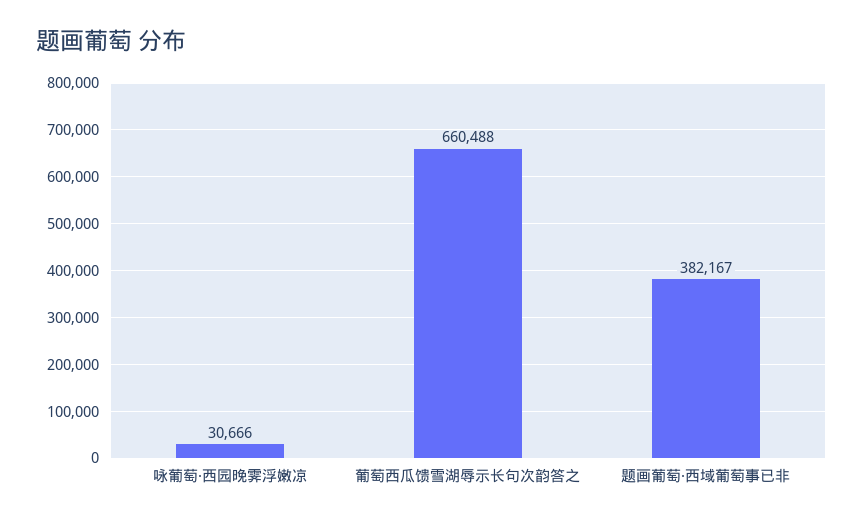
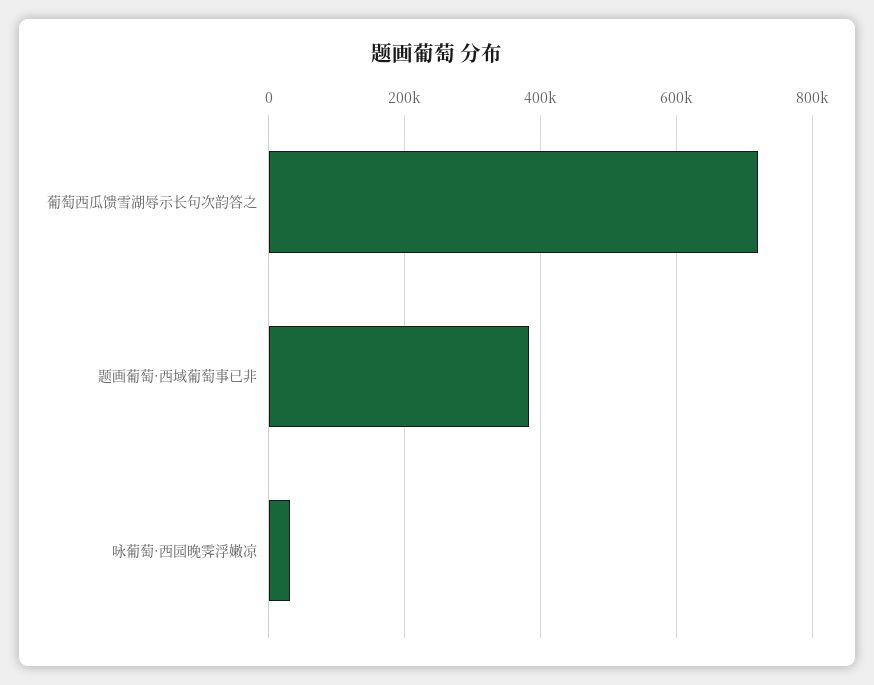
葡萄西瓜馈雪湖辱示长句次韵答之: 660488 -> 720000

